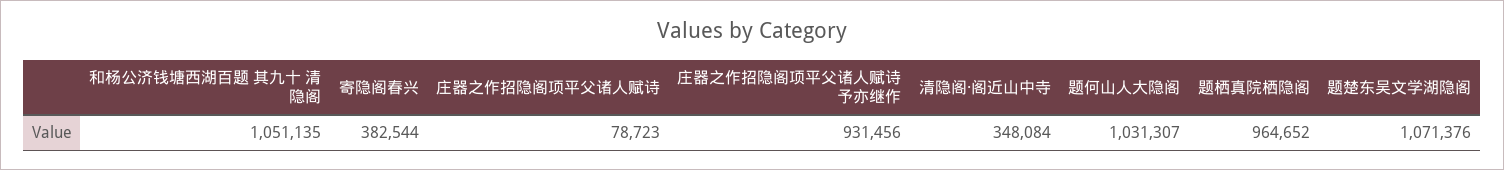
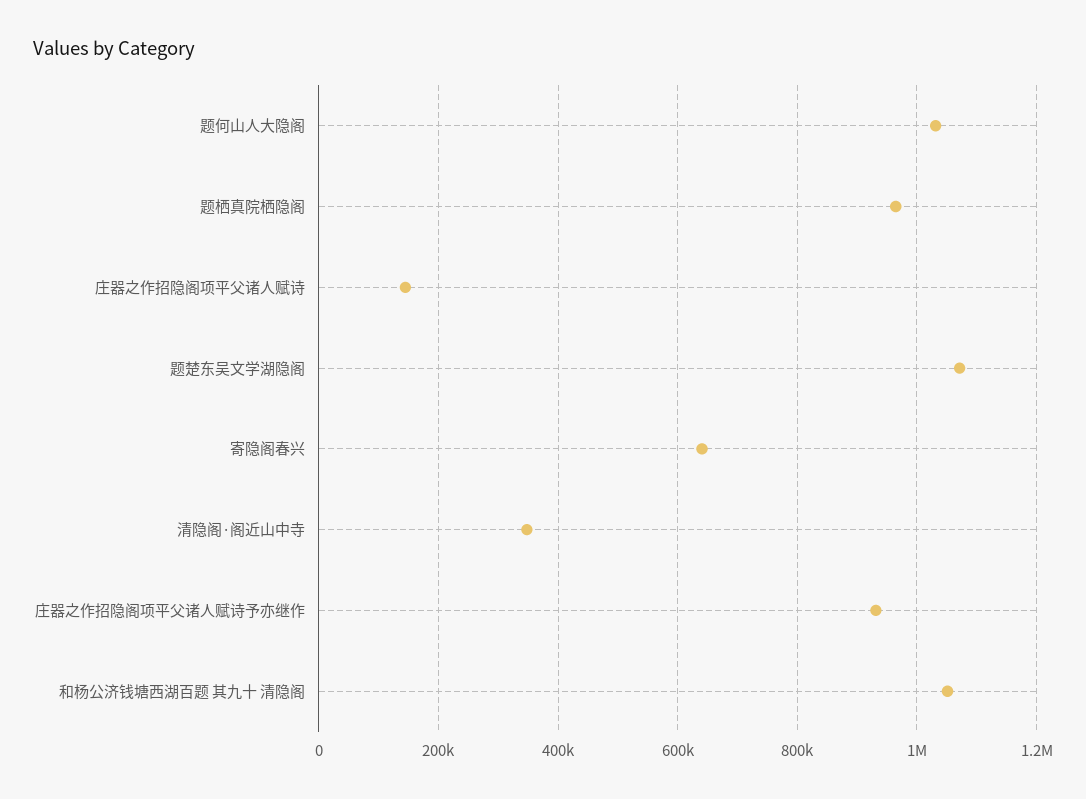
寄隐阁春兴: 382544 -> 640000
庄器之作招隐阁项平父诸人赋诗: 78723 -> 140000

